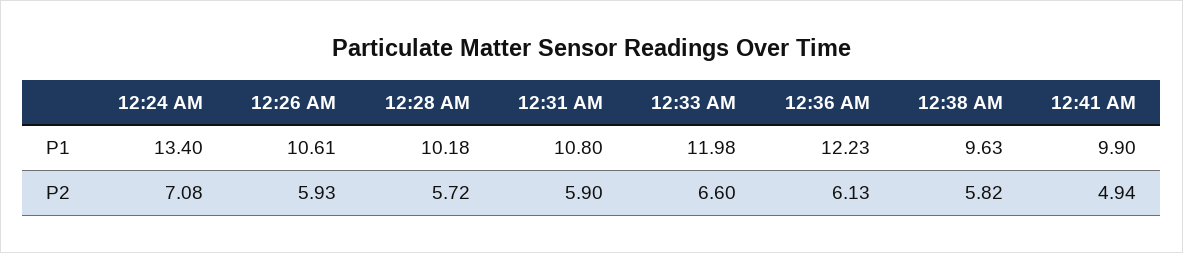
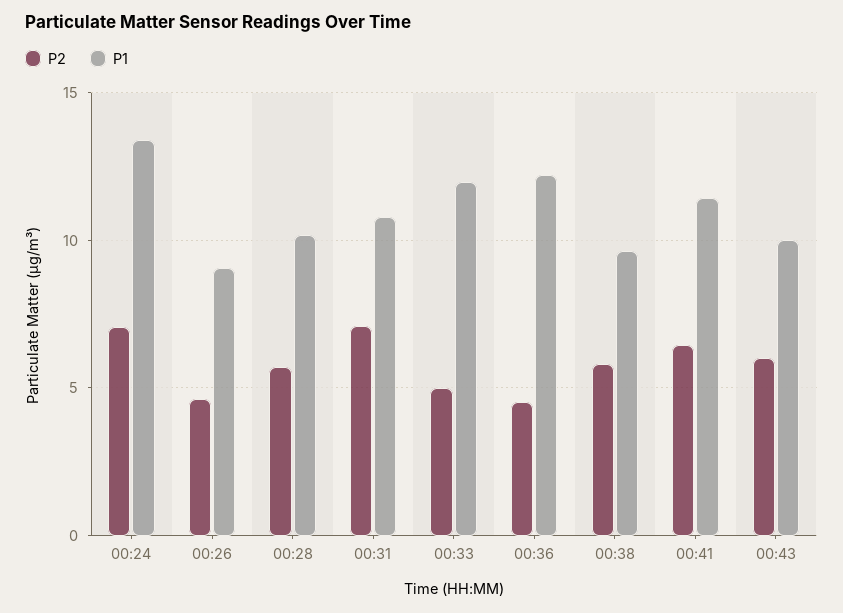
P1, 12:26 AM: 10.61 -> 9
P1, 12:41 AM: 9.9 -> 11.5
P2, 12:26 AM: 5.93 -> 4.5
P2, 12:31 AM: 5.9 -> 7
P2, 12:33 AM: 6.6 -> 5
P2, 12:36 AM: 6.13 -> 4.5
P2, 12:41 AM: 4.94 -> 6.5
P2, 00:43: none -> 6
P1, 00:43: none -> 10

